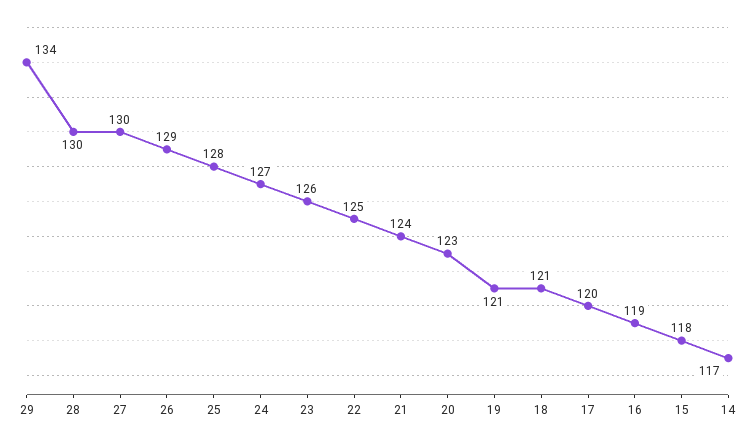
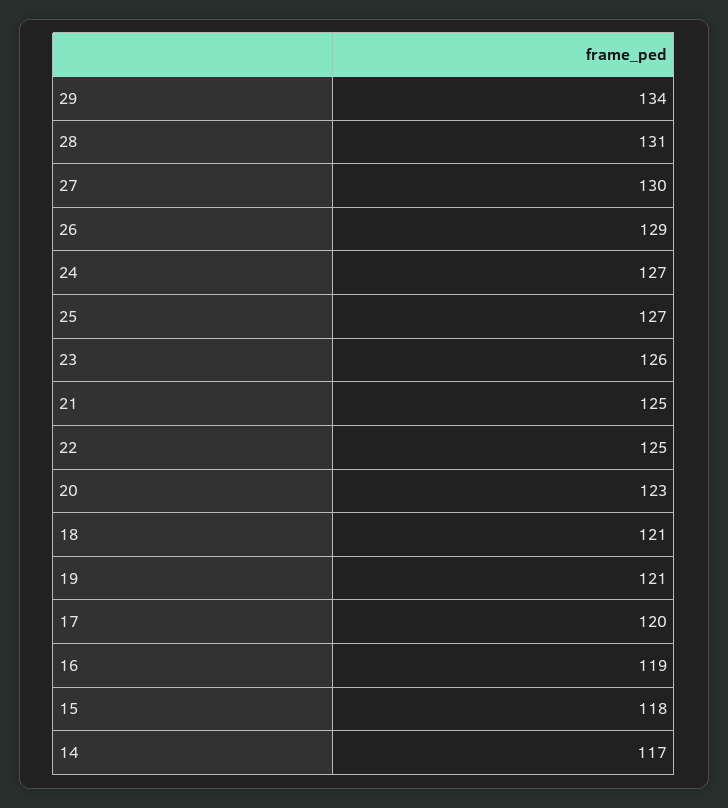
28: 130 -> 131
25: 128 -> 127
21: 124 -> 125

